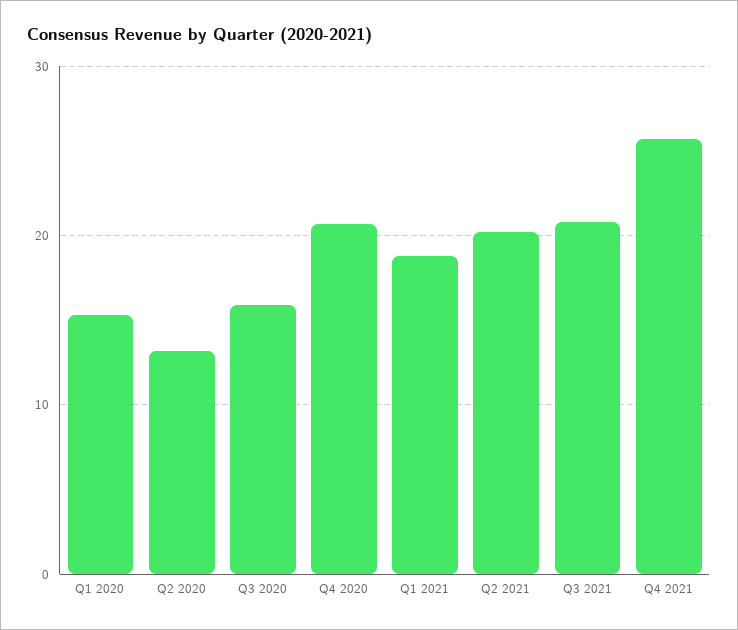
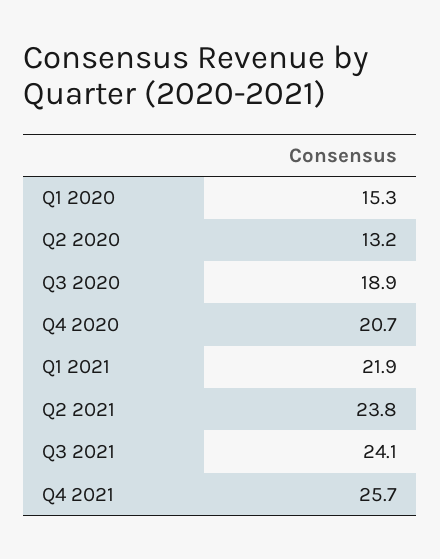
Q3 2020: 16 -> 18.9
Q1 2021: 19 -> 21.9
Q2 2021: 20 -> 23.8
Q3 2021: 21 -> 24.1

